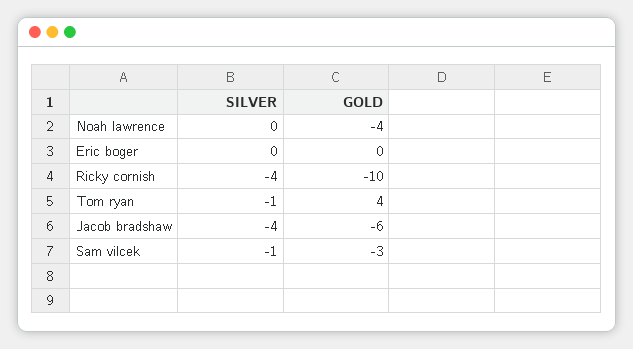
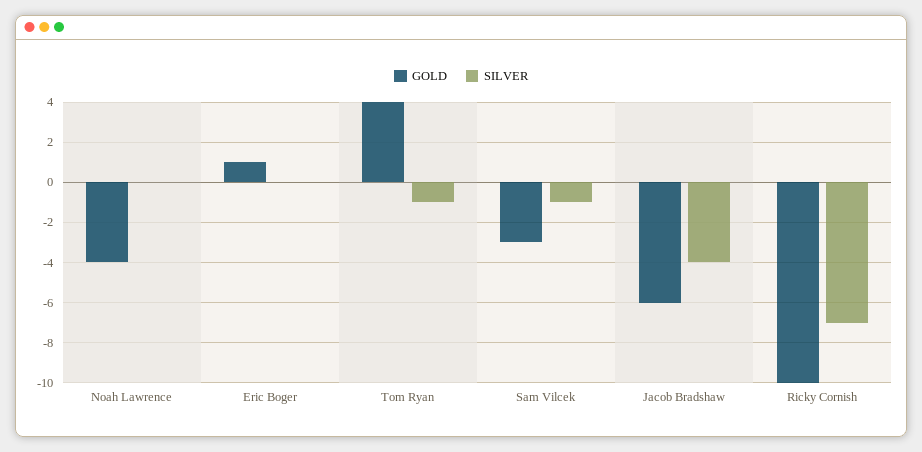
GOLD, Eric boger: 0 -> 1
SILVER, Ricky cornish: -4 -> -7

